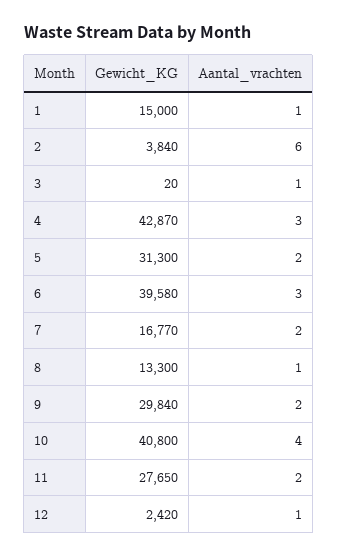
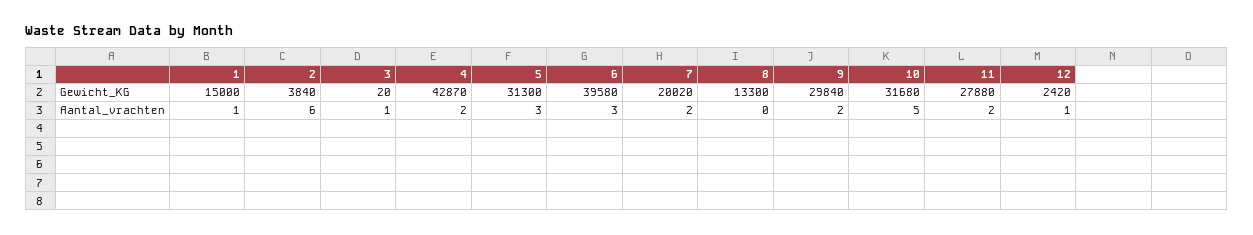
Aantal_vrachten, 4: 3 -> 2
Aantal_vrachten, 5: 2 -> 3
Gewicht_KG, 7: 16770 -> 20020
Aantal_vrachten, 8: 1 -> 0
Gewicht_KG, 10: 40800 -> 31680
Aantal_vrachten, 10: 4 -> 5
Gewicht_KG, 11: 27650 -> 27880

